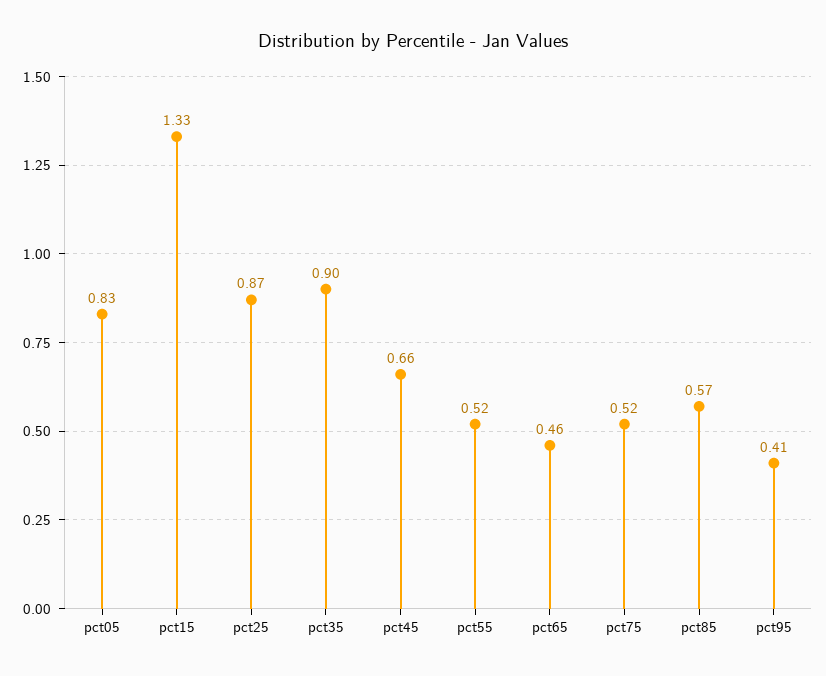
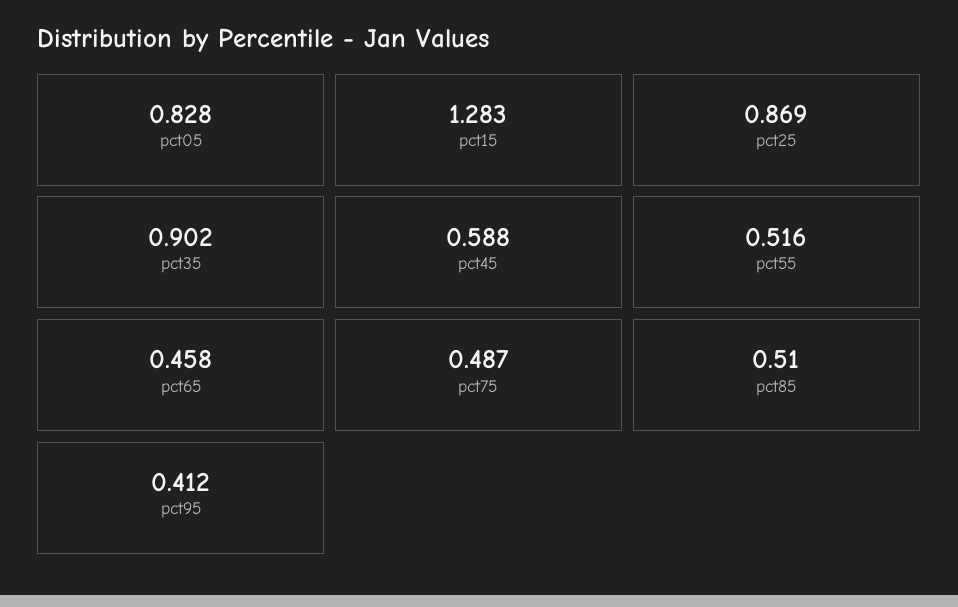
pct15: 1.33 -> 1.283
pct45: 0.66 -> 0.588
pct75: 0.52 -> 0.487
pct85: 0.57 -> 0.51

